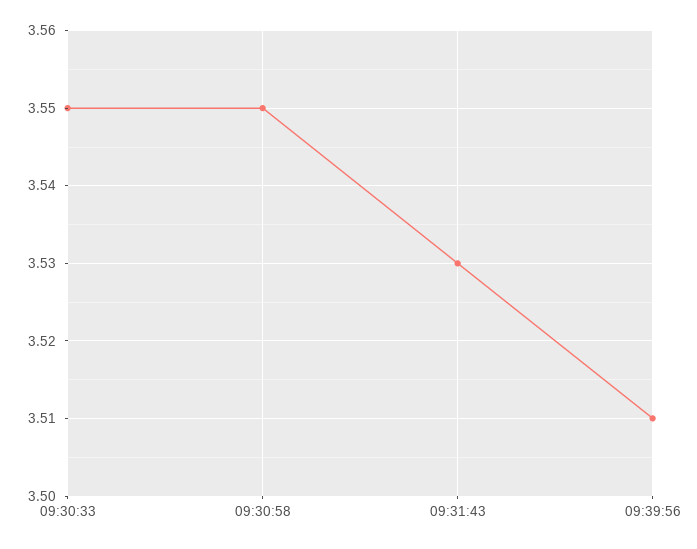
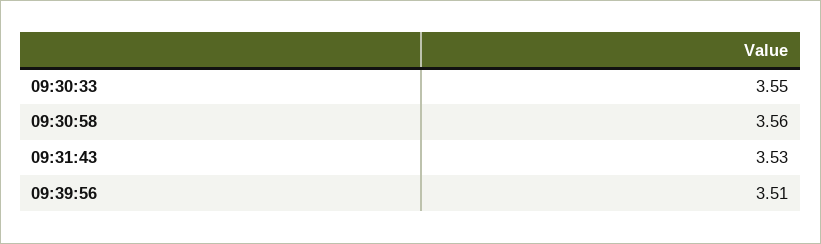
09:30:58: 3.55 -> 3.56

